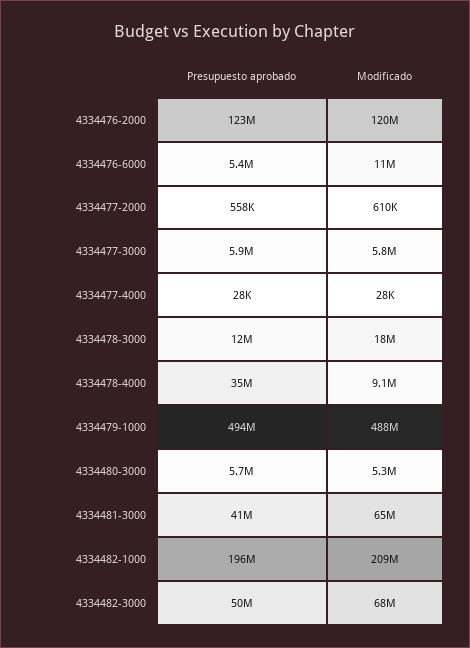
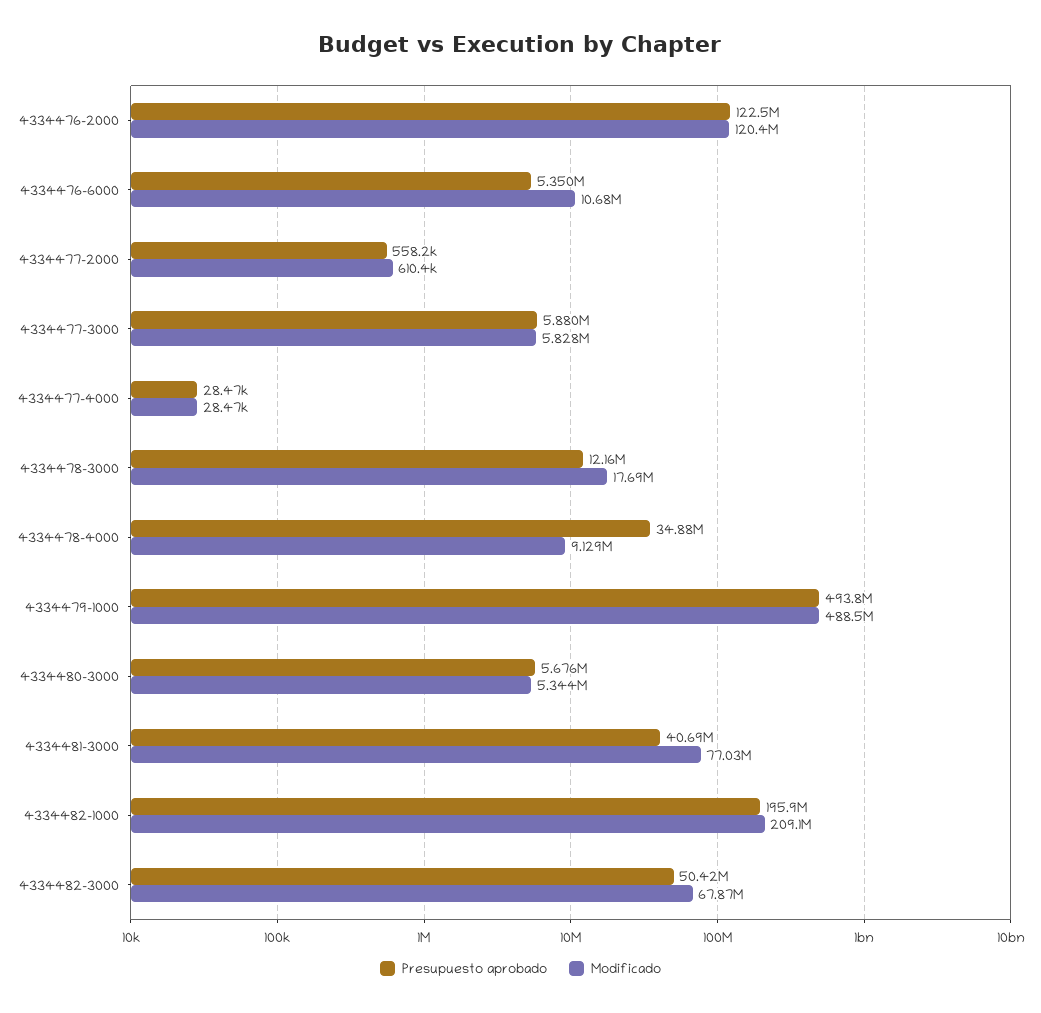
Modificado, 4334481-3000: 65000000 -> 77030000

